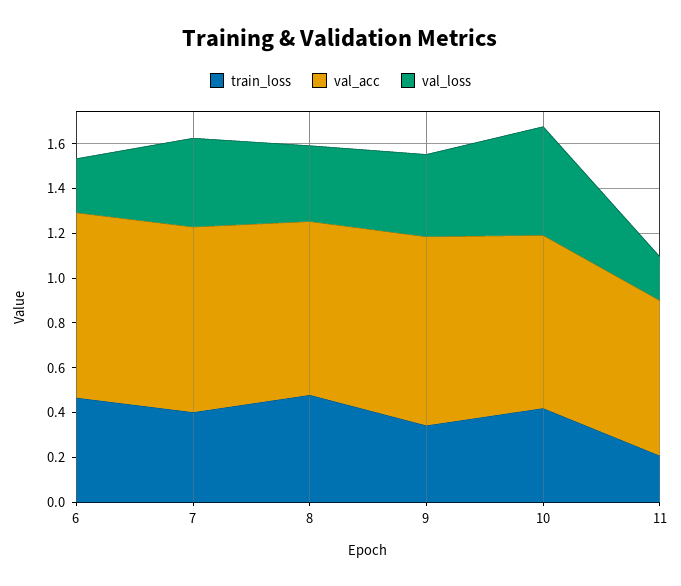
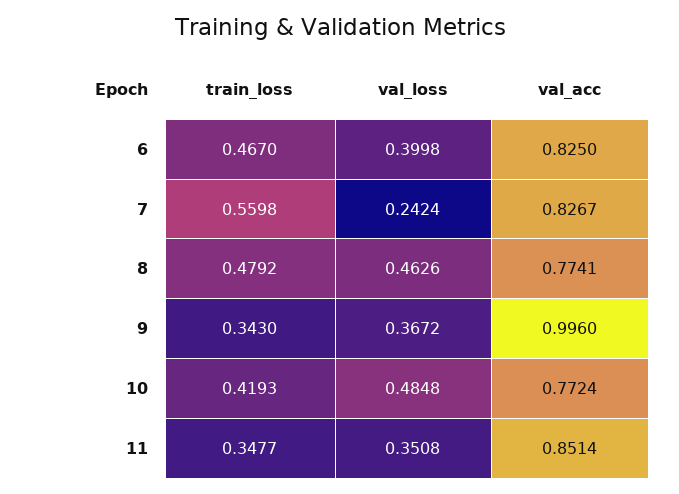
val_loss, 6: 0.25 -> 0.3998
train_loss, 7: 0.4 -> 0.5598
val_loss, 7: 0.4 -> 0.2424
val_loss, 8: 0.35 -> 0.4626
val_acc, 9: 0.85 -> 0.996
train_loss, 11: 0.2 -> 0.3477
val_acc, 11: 0.7 -> 0.8514
val_loss, 11: 0.2 -> 0.3508

